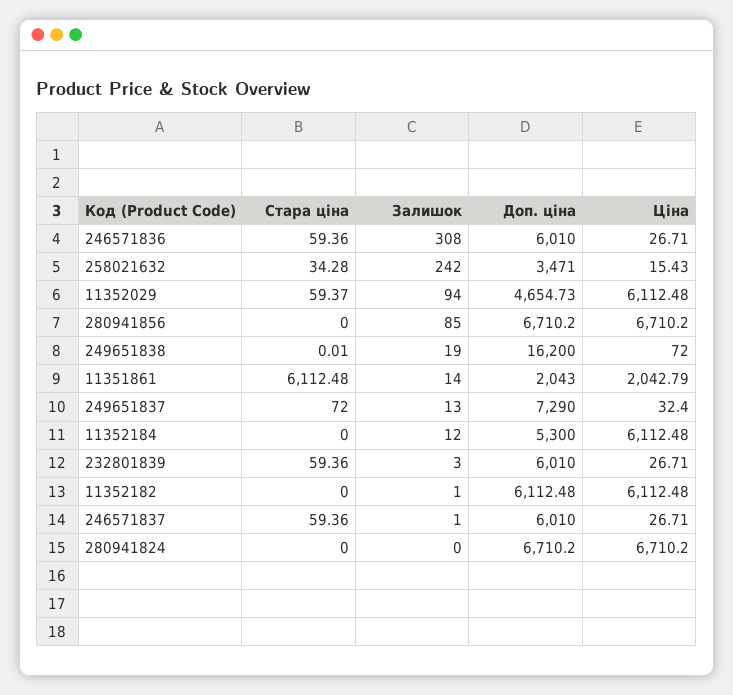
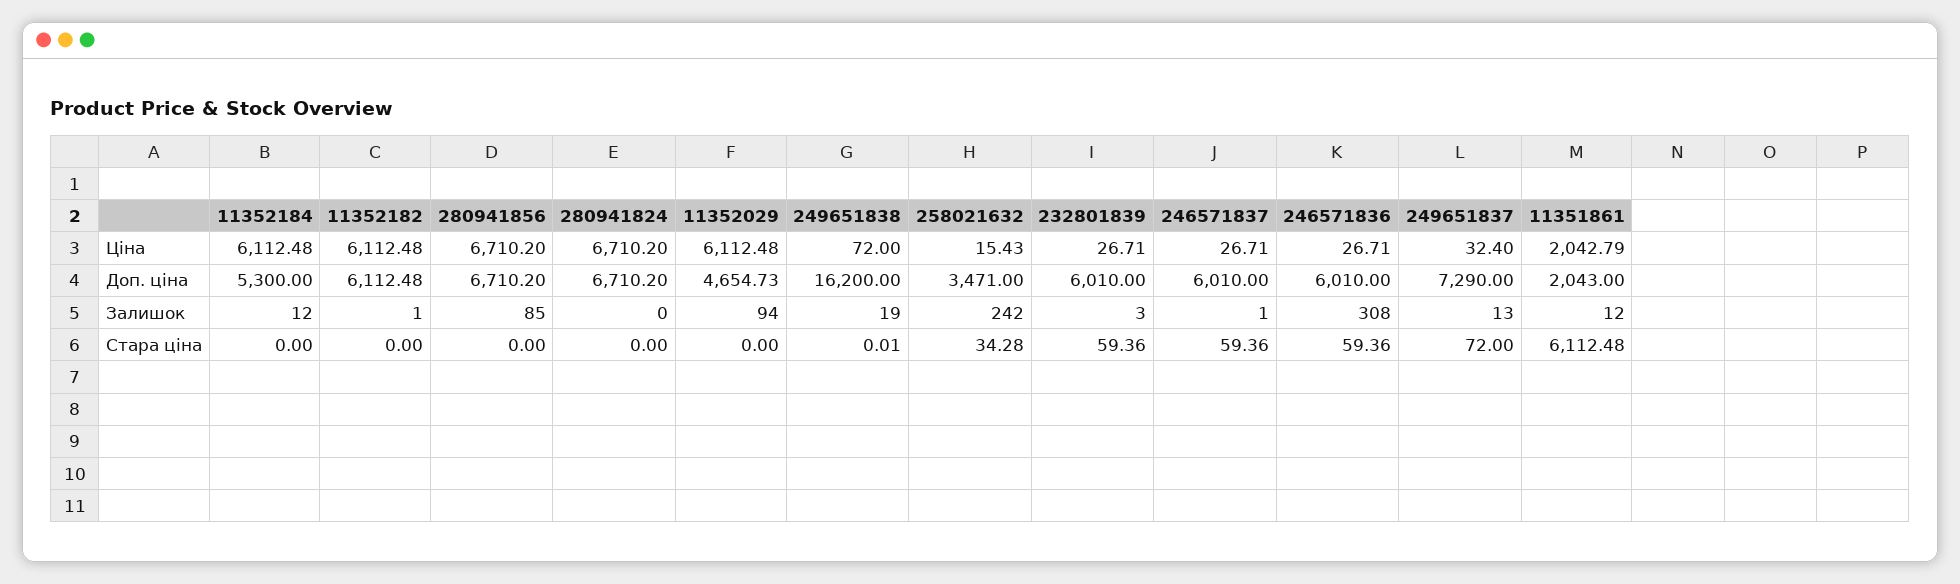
Стара ціна, 11352029: 59.37 -> 0
Залишок, 11351861: 14 -> 12

